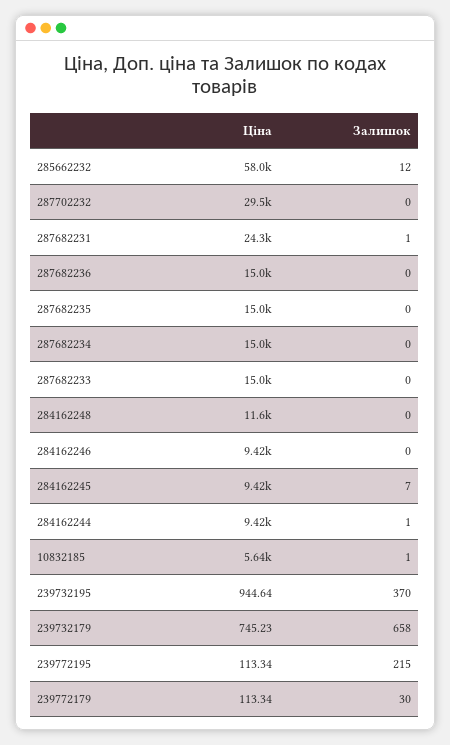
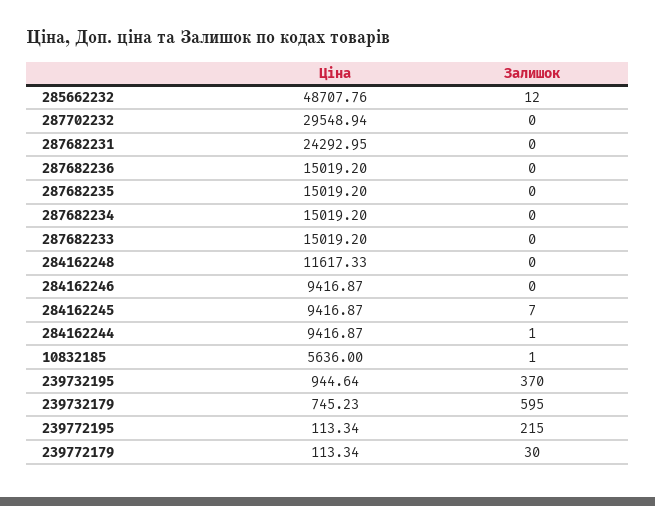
Ціна, 285662232: 58000 -> 48707.76
Залишок, 287682231: 1 -> 0
Залишок, 239732179: 658 -> 595

